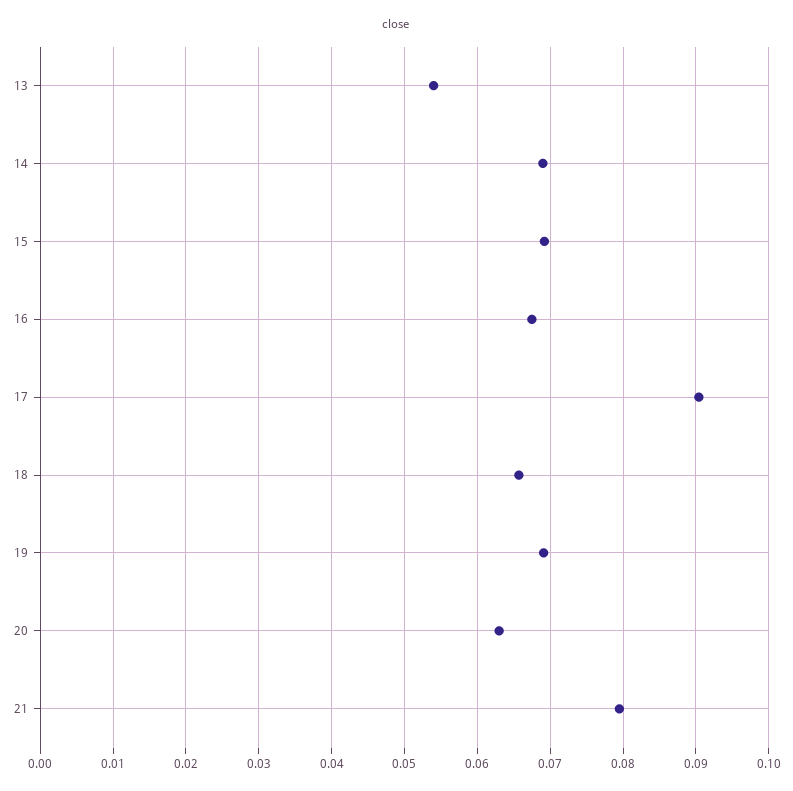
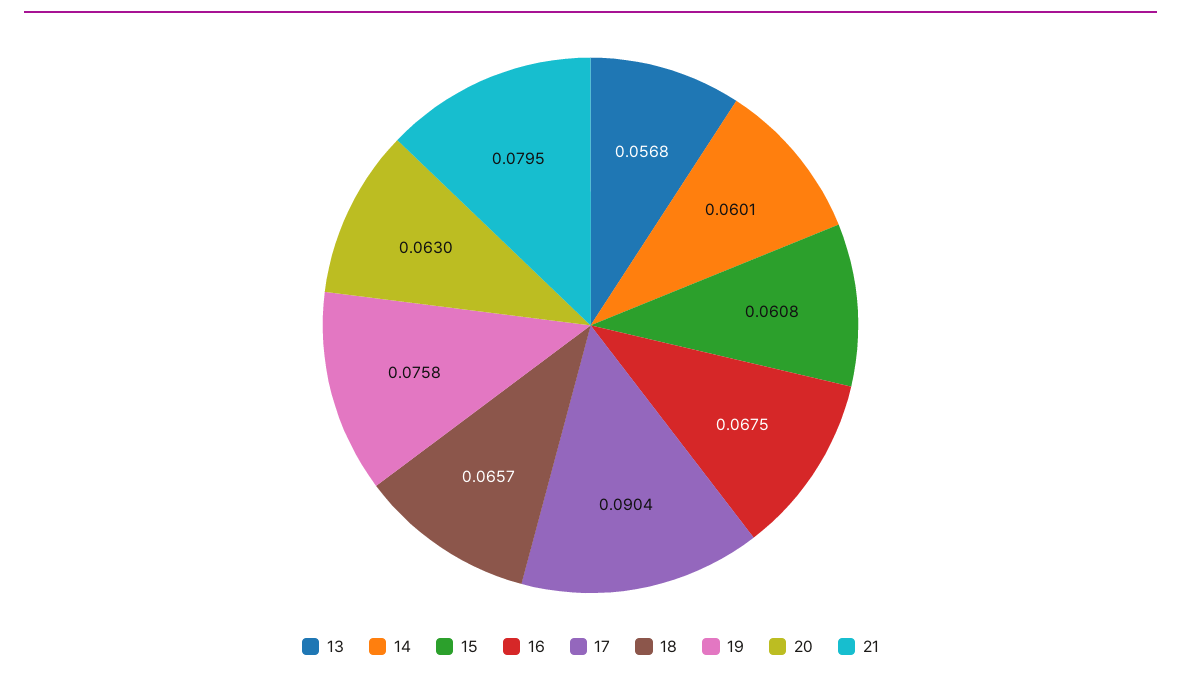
13: 0.054 -> 0.0568
14: 0.069 -> 0.0601
15: 0.069 -> 0.0608
19: 0.069 -> 0.0758

